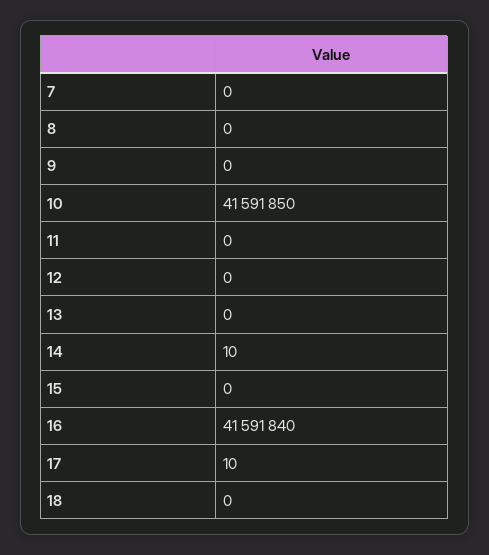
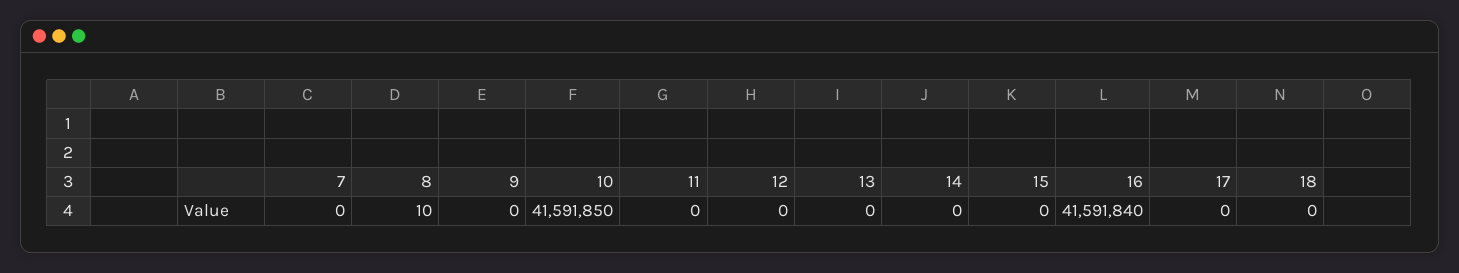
8: 0 -> 10
14: 10 -> 0
17: 10 -> 0

